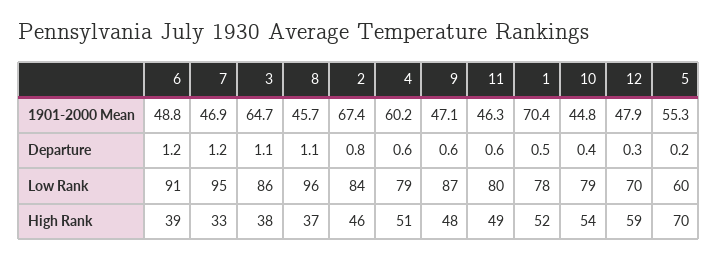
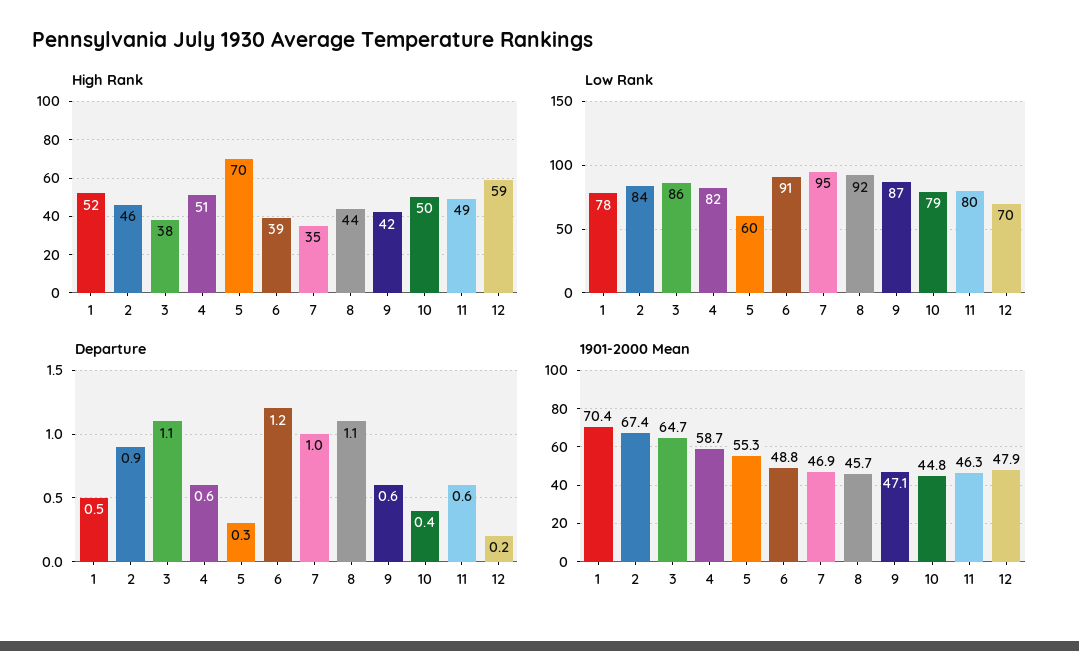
1901-2000 Mean, 4: 60.2 -> 58.7
Departure, 7: 1.2 -> 1
Departure, 2: 0.8 -> 0.9
Departure, 12: 0.3 -> 0.2
Departure, 5: 0.2 -> 0.3
Low Rank, 8: 96 -> 92
Low Rank, 4: 79 -> 82
High Rank, 7: 33 -> 35
High Rank, 8: 37 -> 44
High Rank, 9: 48 -> 42
High Rank, 10: 54 -> 50

